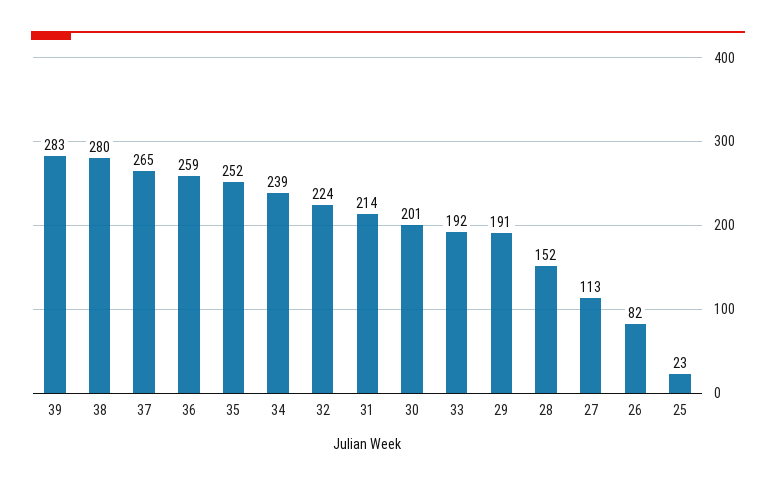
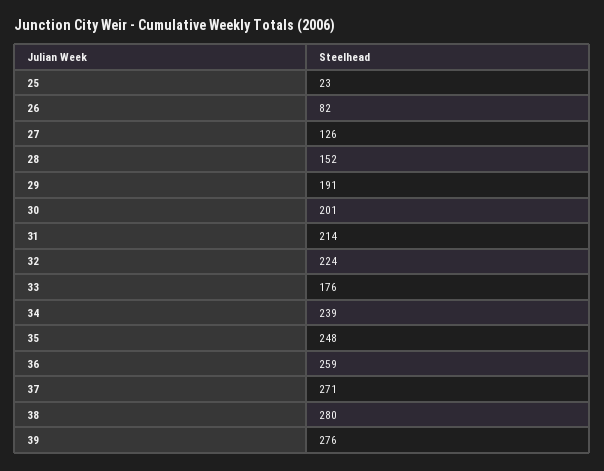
39: 283 -> 276
37: 265 -> 271
35: 252 -> 248
33: 192 -> 176
27: 113 -> 126

